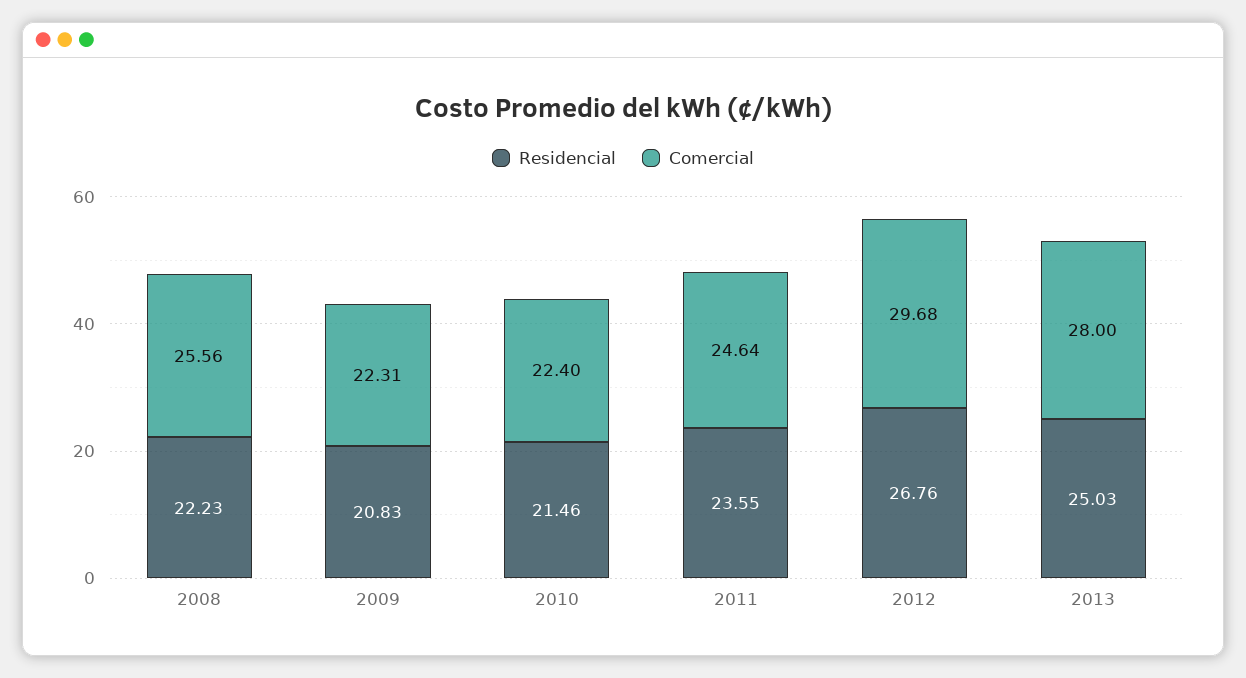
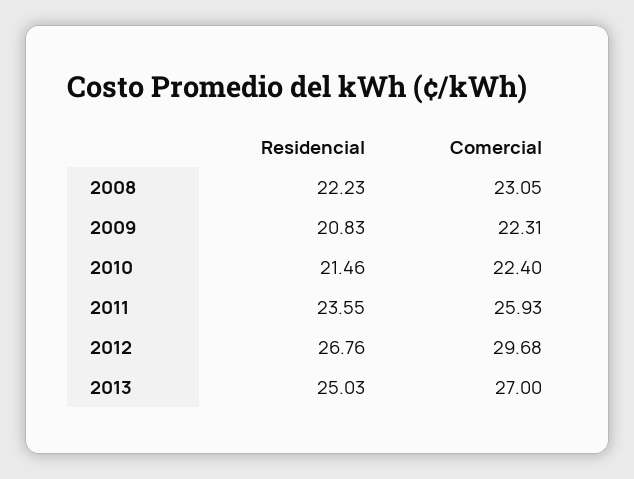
Comercial, 2008: 25.56 -> 23.05
Comercial, 2011: 24.64 -> 25.93
Comercial, 2013: 28 -> 27

